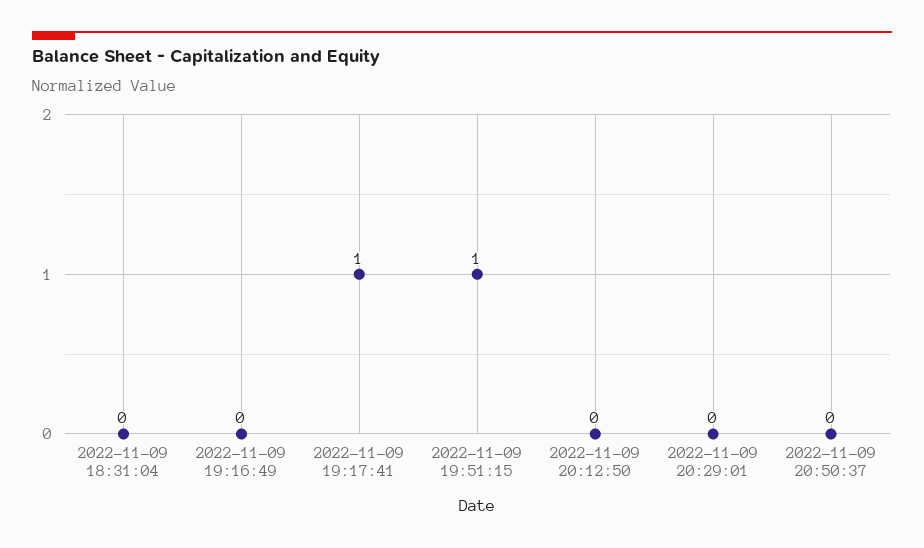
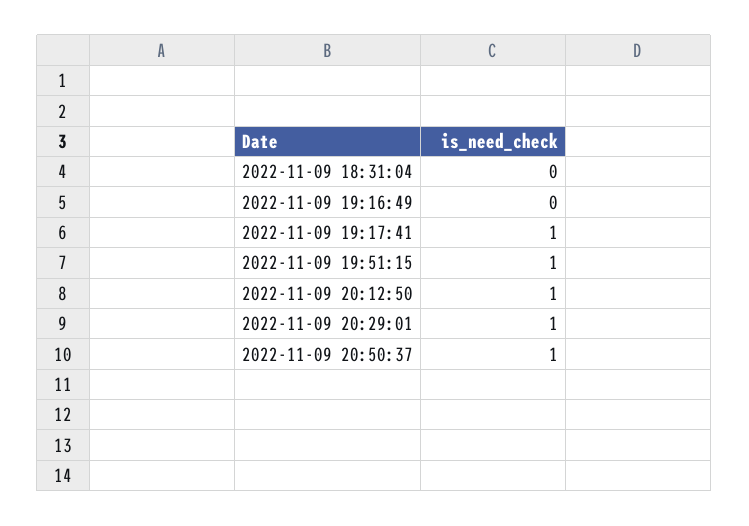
2022-11-09 20:12:50: 0 -> 1
2022-11-09 20:29:01: 0 -> 1
2022-11-09 20:50:37: 0 -> 1

